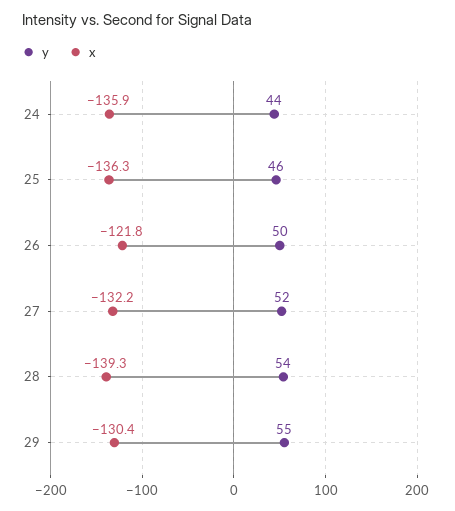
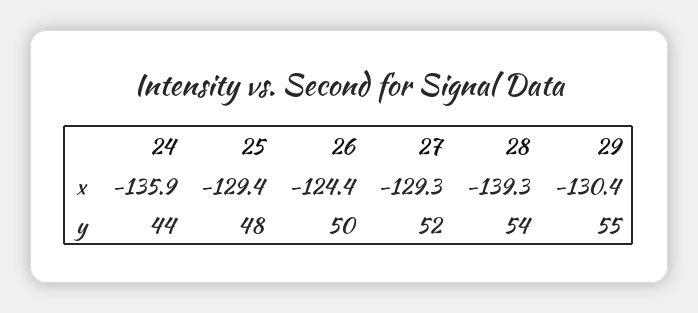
y, 25: 46 -> 48
x, 25: -136.3 -> -129.4
x, 26: -121.8 -> -124.4
x, 27: -132.2 -> -129.3

